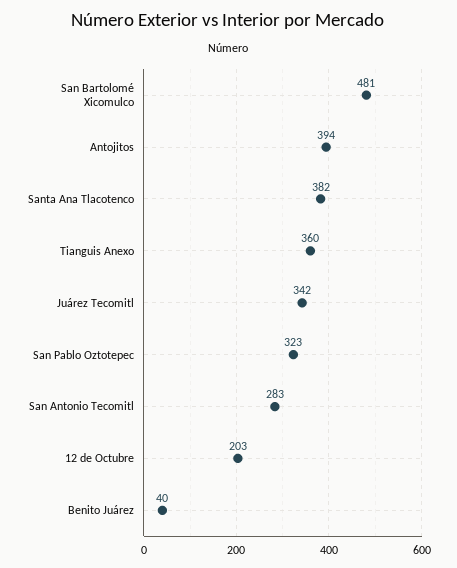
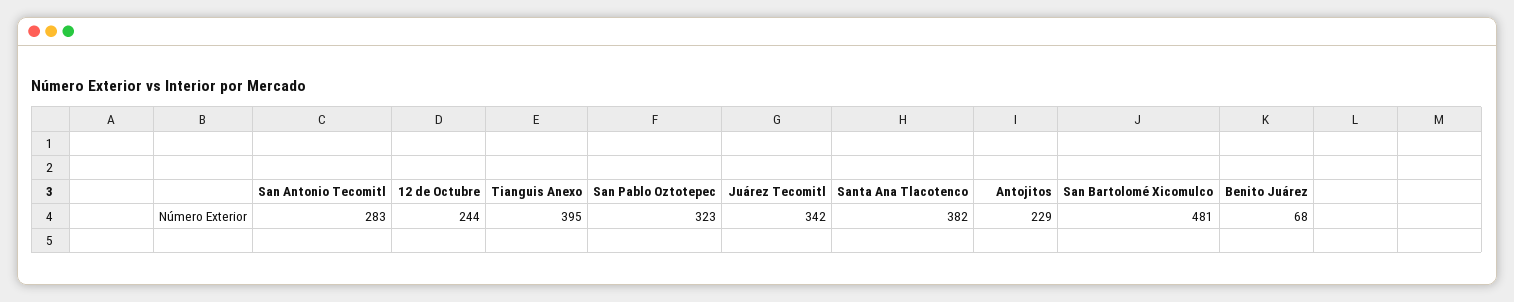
Antojitos: 394 -> 229
Tianguis Anexo: 360 -> 395
12 de Octubre: 203 -> 244
Benito Juárez: 40 -> 68

